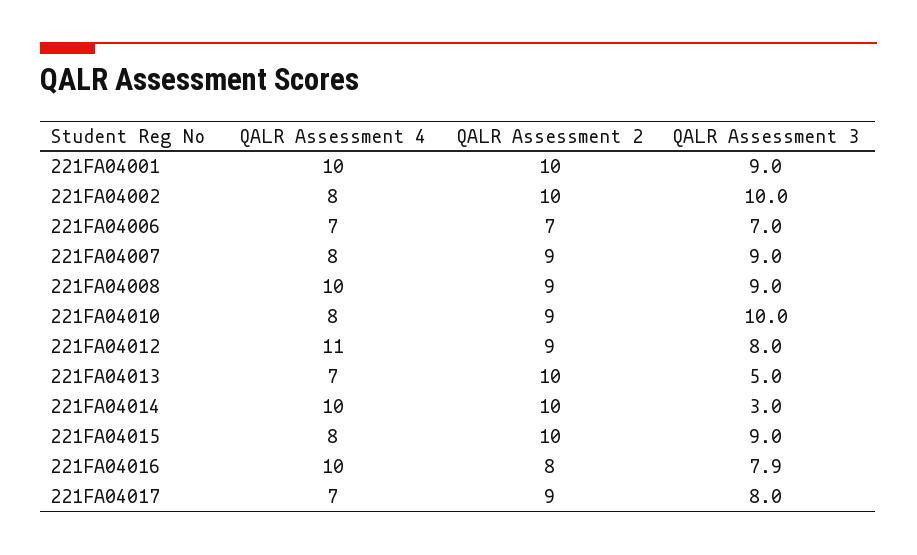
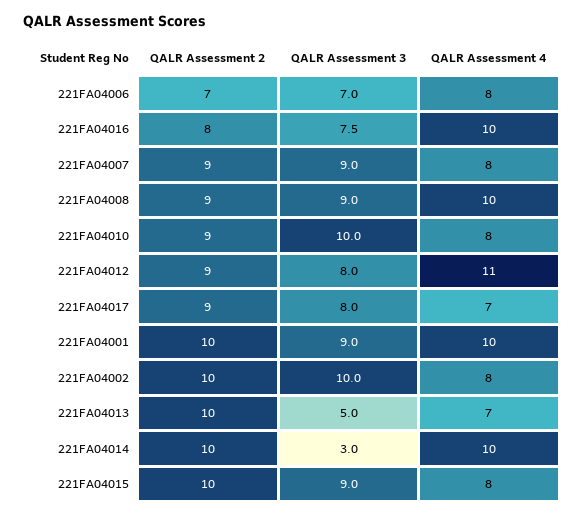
QALR Assessment 4, 221FA04006: 7 -> 8
QALR Assessment 3, 221FA04016: 7.9 -> 7.5

